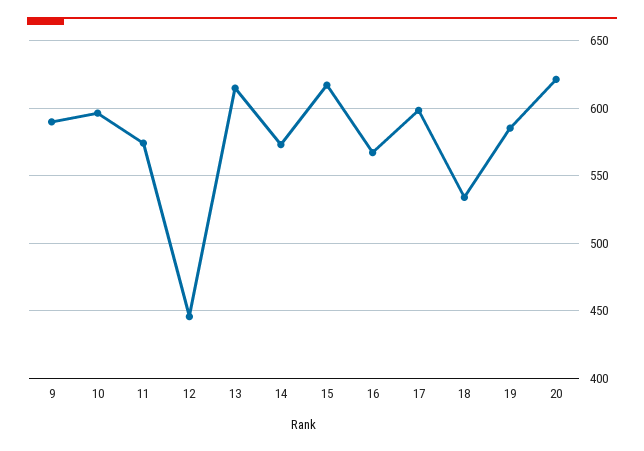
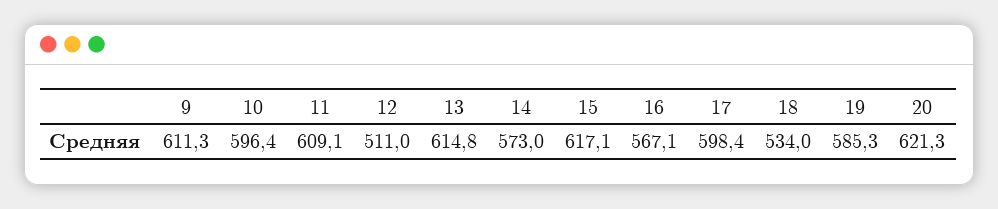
9: 590 -> 611.3
11: 575 -> 609.1
12: 445 -> 511

